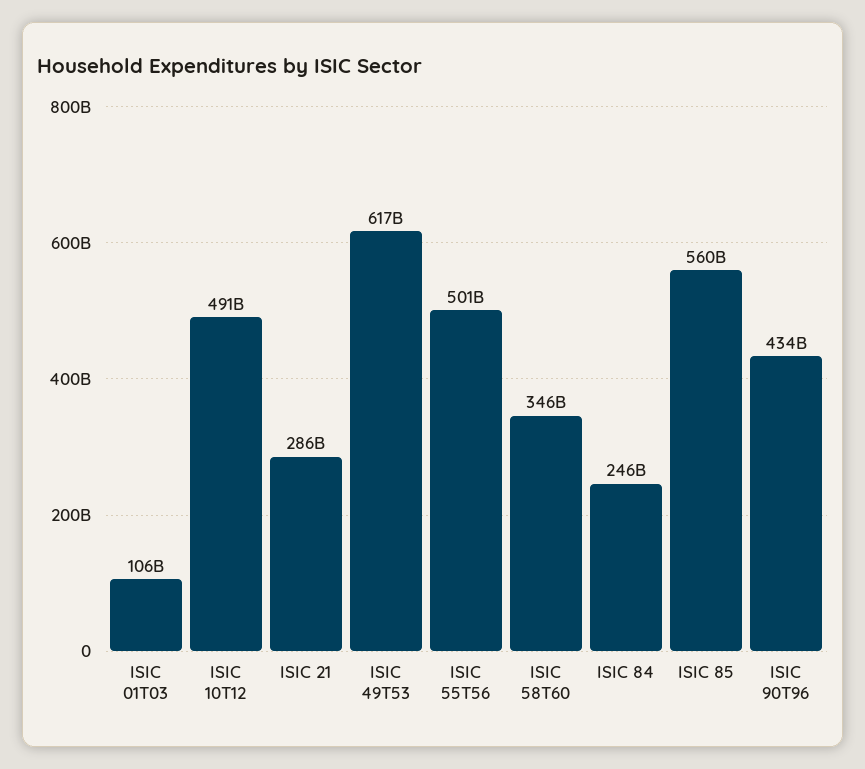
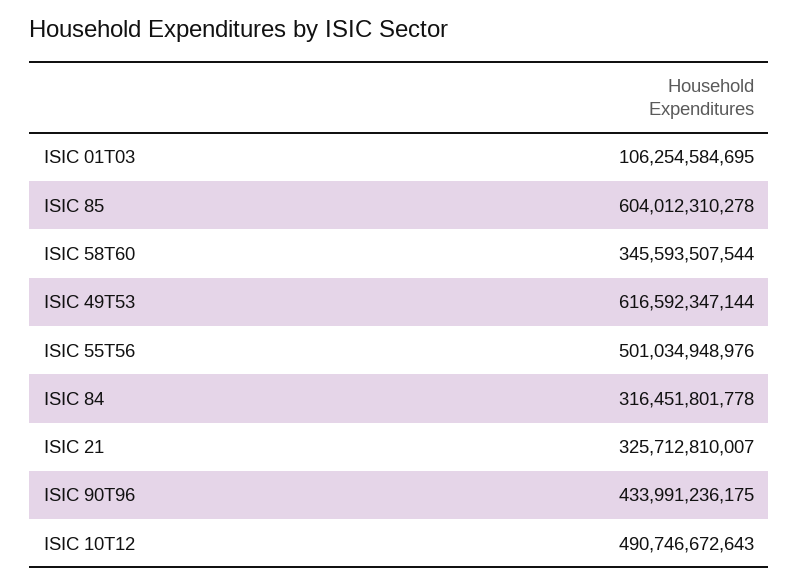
ISIC 21: 286000000000 -> 325712810007
ISIC 84: 246000000000 -> 316451801778
ISIC 85: 560000000000 -> 604012310278

